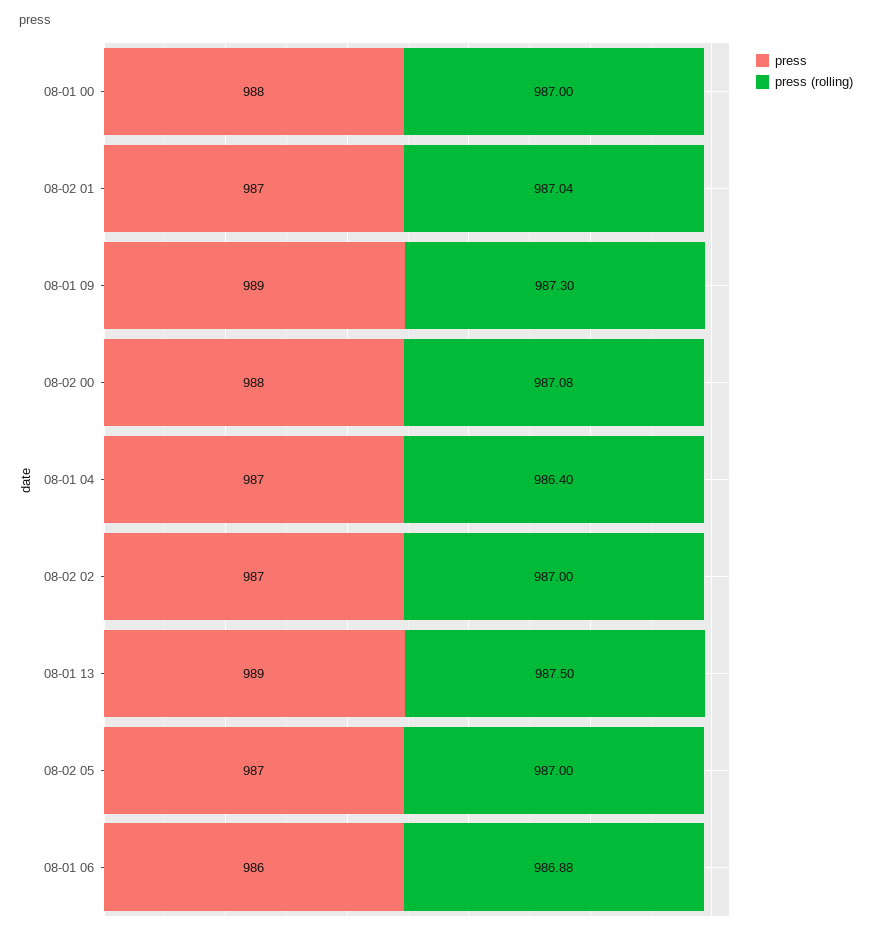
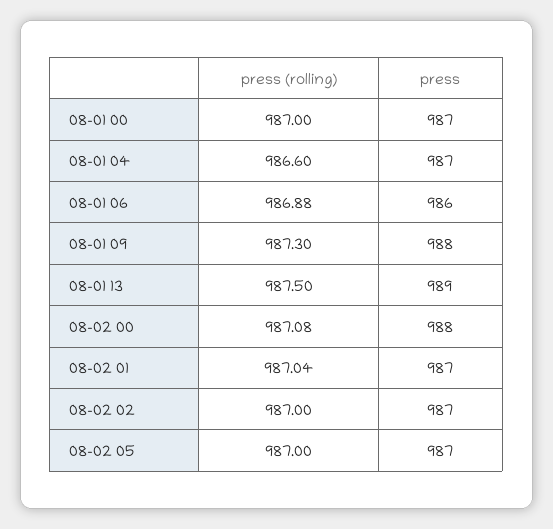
press, 08-01 00: 988 -> 987
press, 08-01 09: 989 -> 988
press (rolling), 08-01 04: 986.4 -> 986.6

